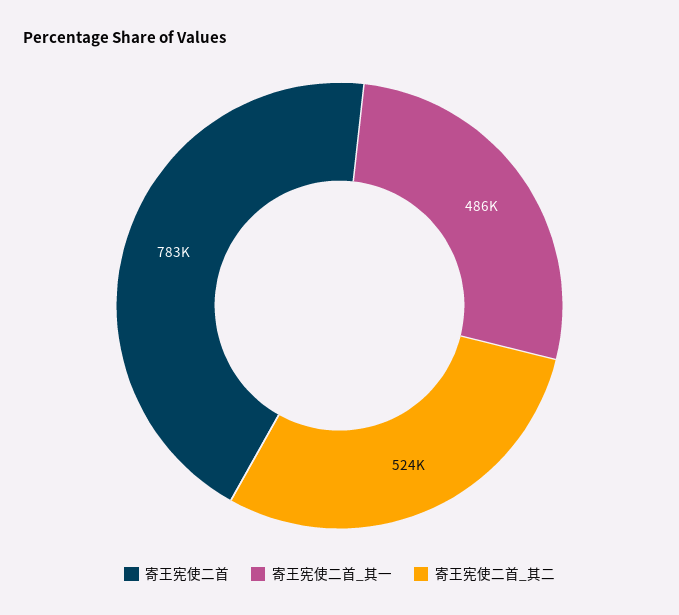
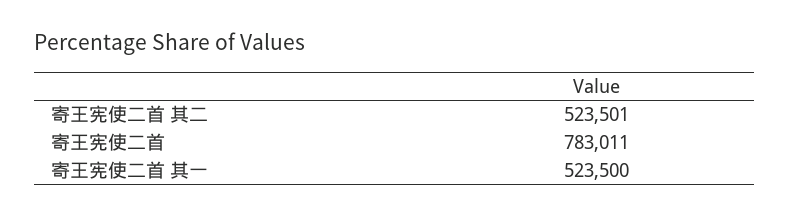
寄王宪使二首_其一: 486000 -> 523500

